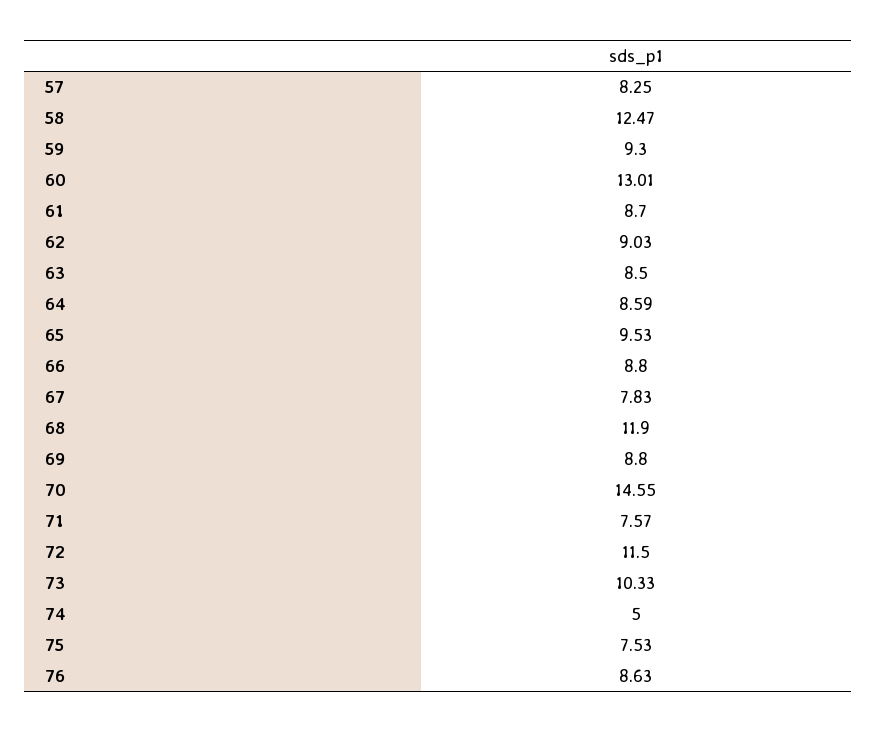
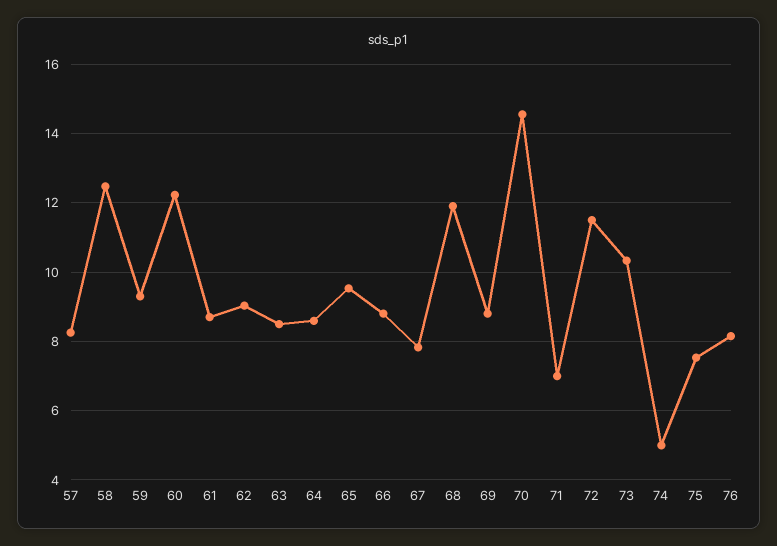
60: 13.01 -> 12.2
71: 7.57 -> 7
76: 8.63 -> 8.2

